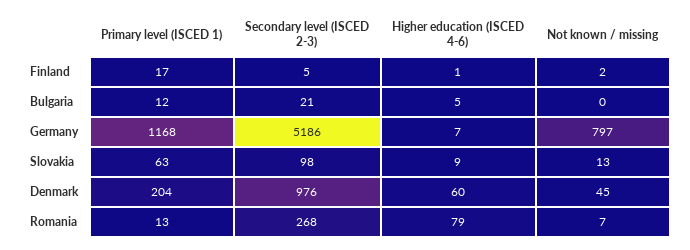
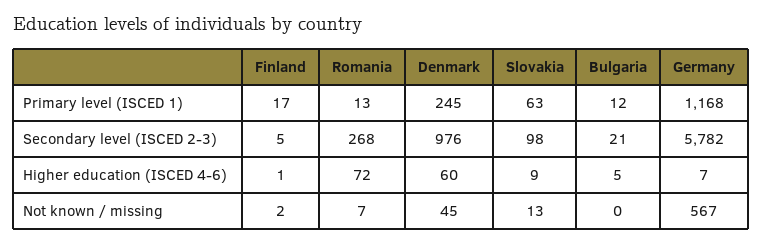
Secondary level (ISCED 2-3), Germany: 5186 -> 5782
Not known / missing, Germany: 797 -> 567
Primary level (ISCED 1), Denmark: 204 -> 245
Higher education (ISCED 4-6), Romania: 79 -> 72

